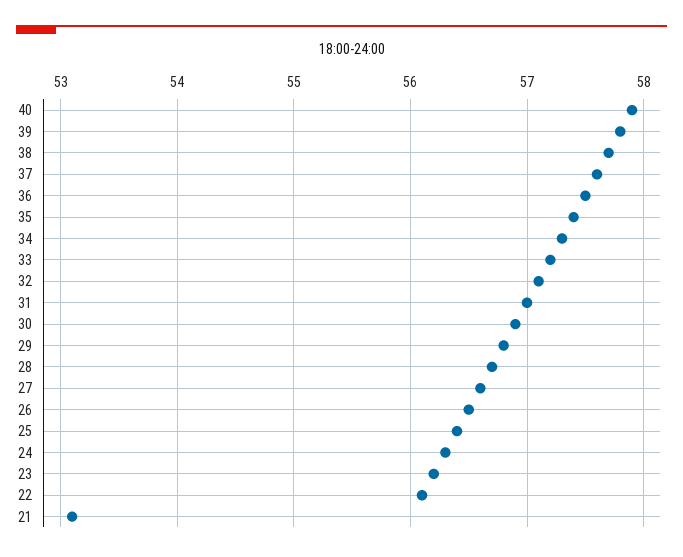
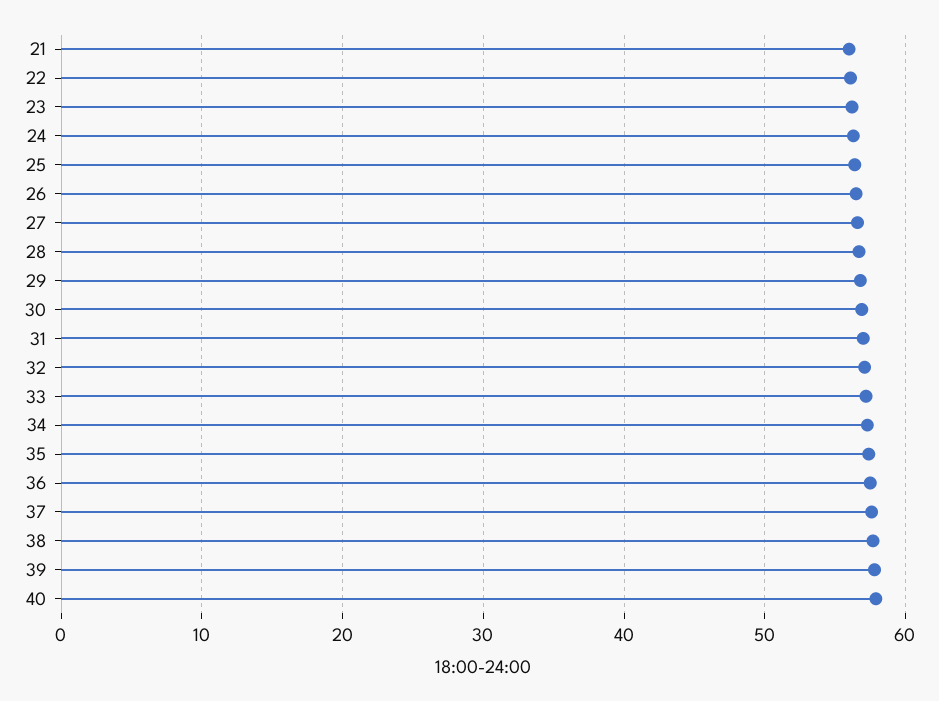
21: 53.1 -> 56

